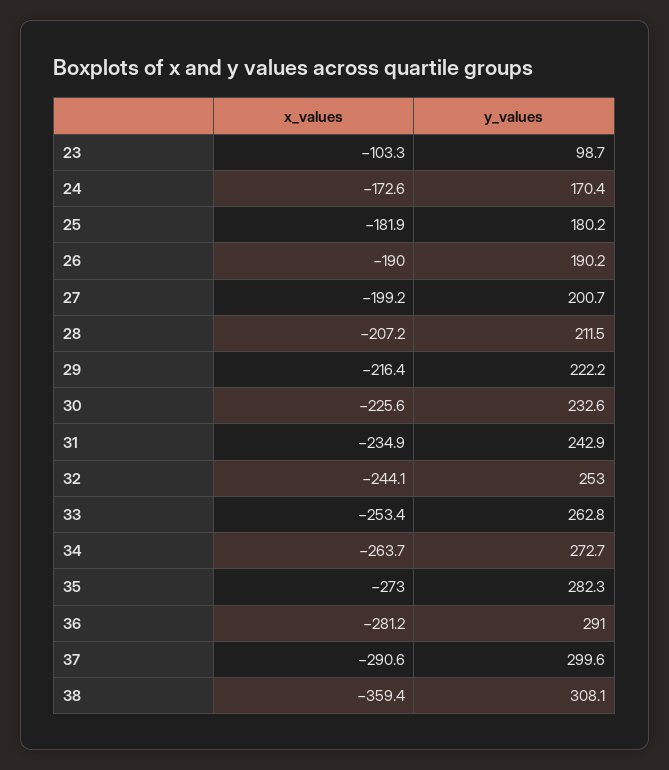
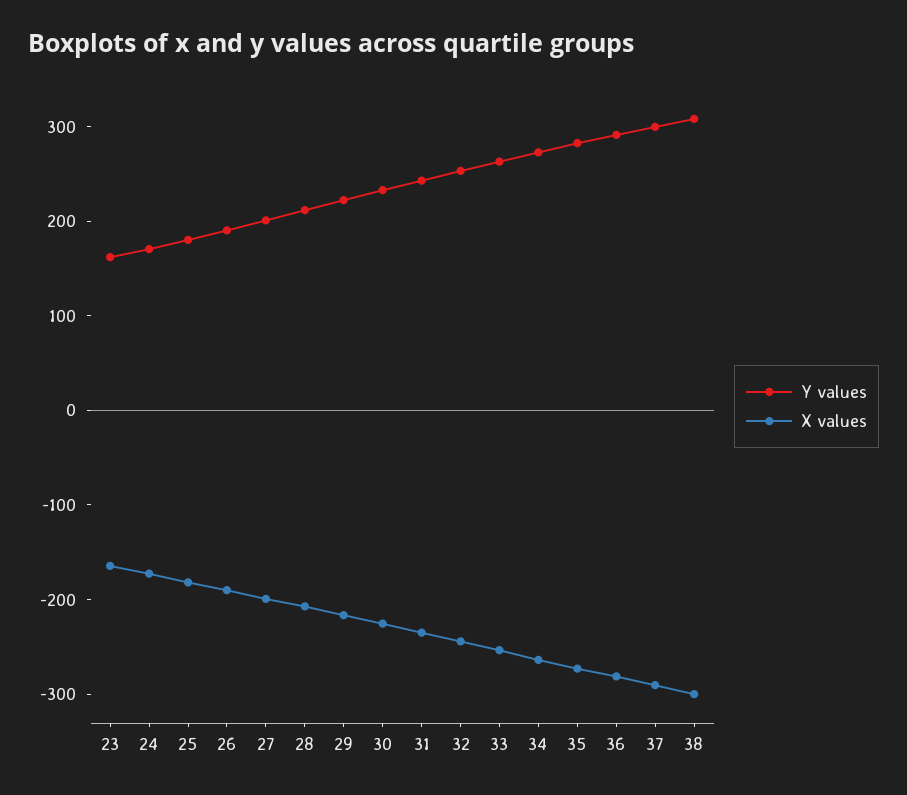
x_values, 23: -103.3 -> -160
y_values, 23: 98.7 -> 160
x_values, 38: -359.4 -> -300

